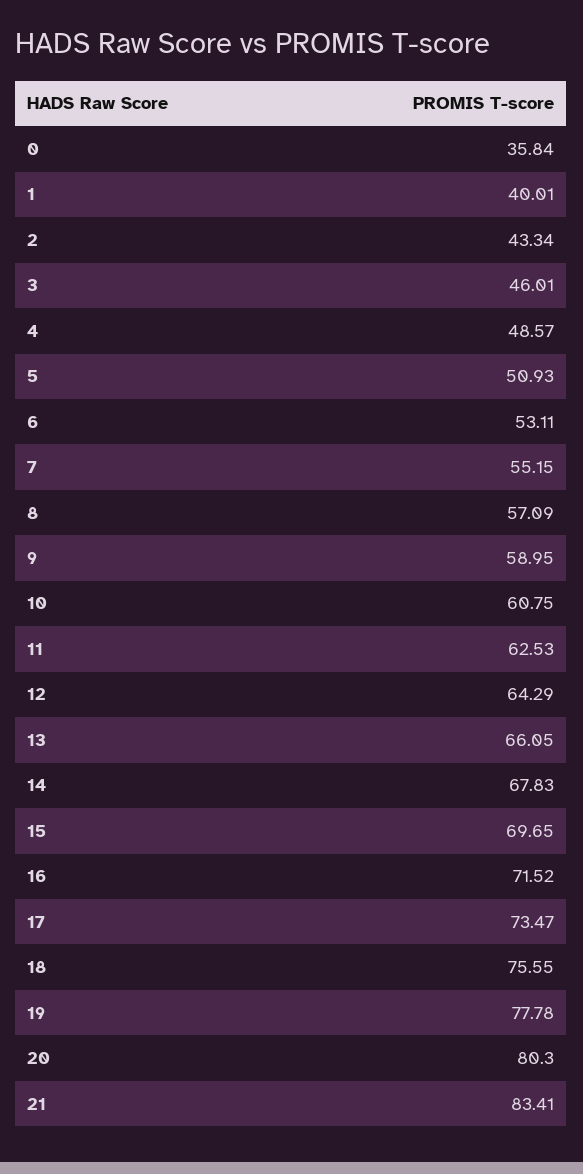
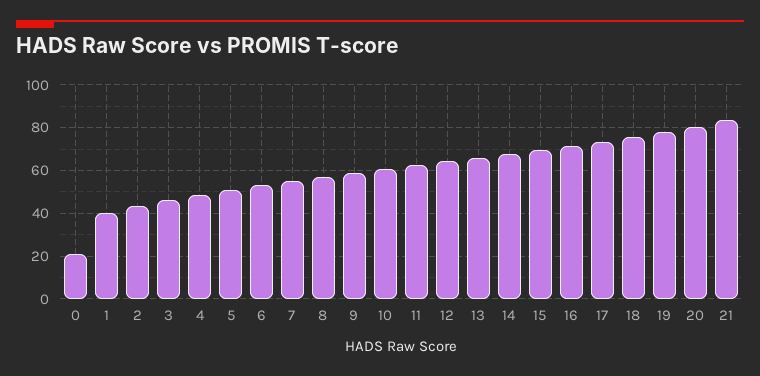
0: 35.84 -> 20

